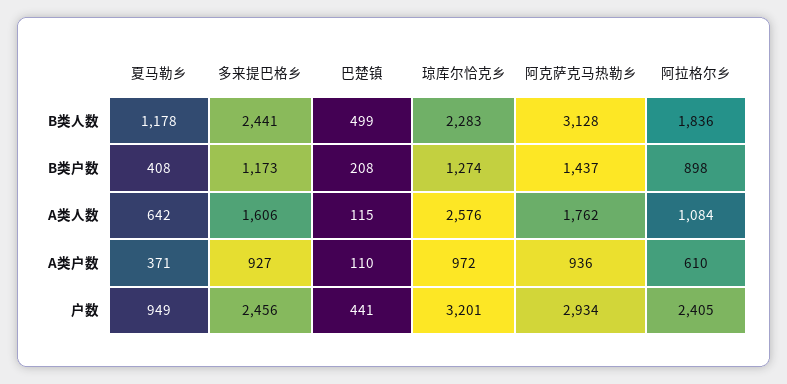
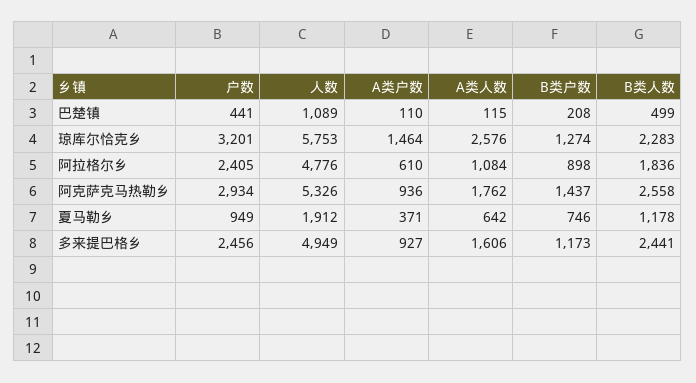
阿克萨克马热勒乡, B类人数: 3128 -> 2558
夏马勒乡, B类户数: 408 -> 746
琼库尔恰克乡, A类户数: 972 -> 1464
巴楚镇, 人数: none -> 1089
琼库尔恰克乡, 人数: none -> 5753
阿拉格尔乡, 人数: none -> 4776
阿克萨克马热勒乡, 人数: none -> 5326
夏马勒乡, 人数: none -> 1912
多来提巴格乡, 人数: none -> 4949

